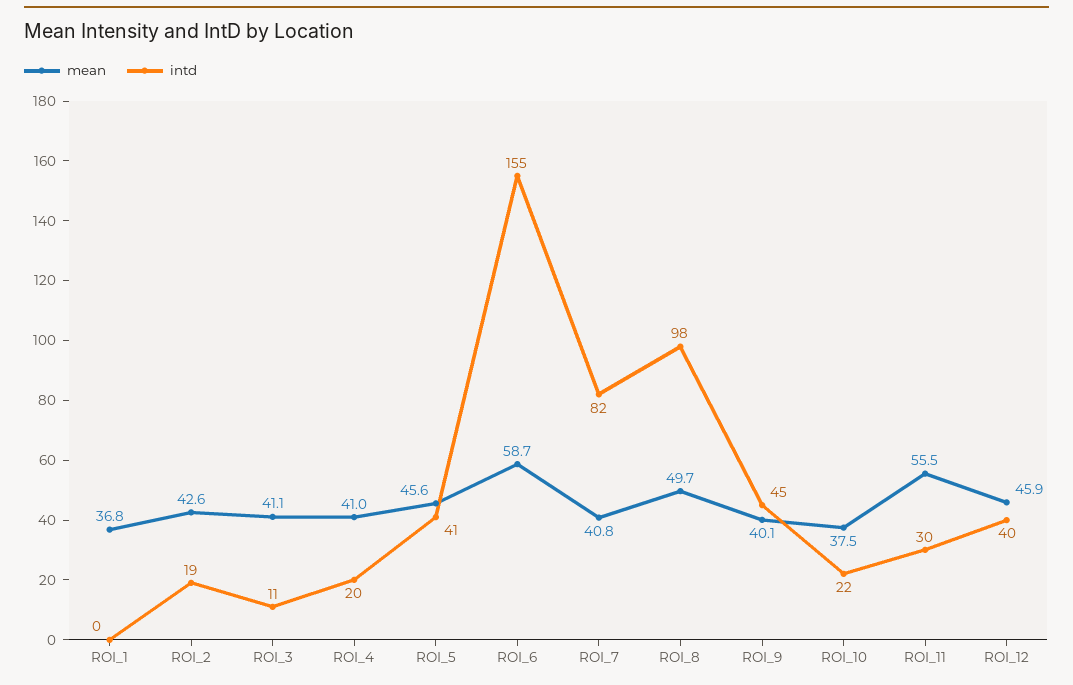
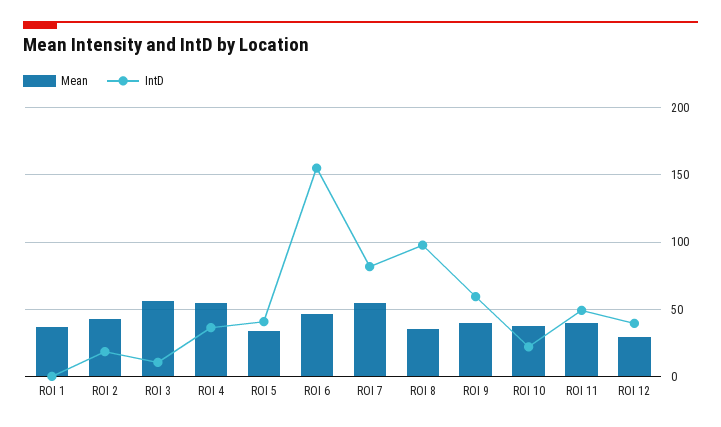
mean, ROI_3: 41.1 -> 55
mean, ROI_4: 41 -> 55
intd, ROI_4: 20 -> 35
mean, ROI_5: 45.6 -> 35
mean, ROI_6: 58.7 -> 45
mean, ROI_7: 40.8 -> 55
mean, ROI_8: 49.7 -> 35
intd, ROI_9: 45 -> 60
mean, ROI_11: 55.5 -> 40
intd, ROI_11: 30 -> 50
mean, ROI_12: 45.9 -> 30

